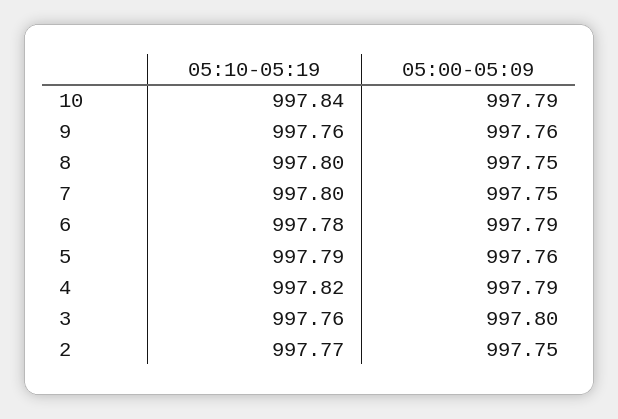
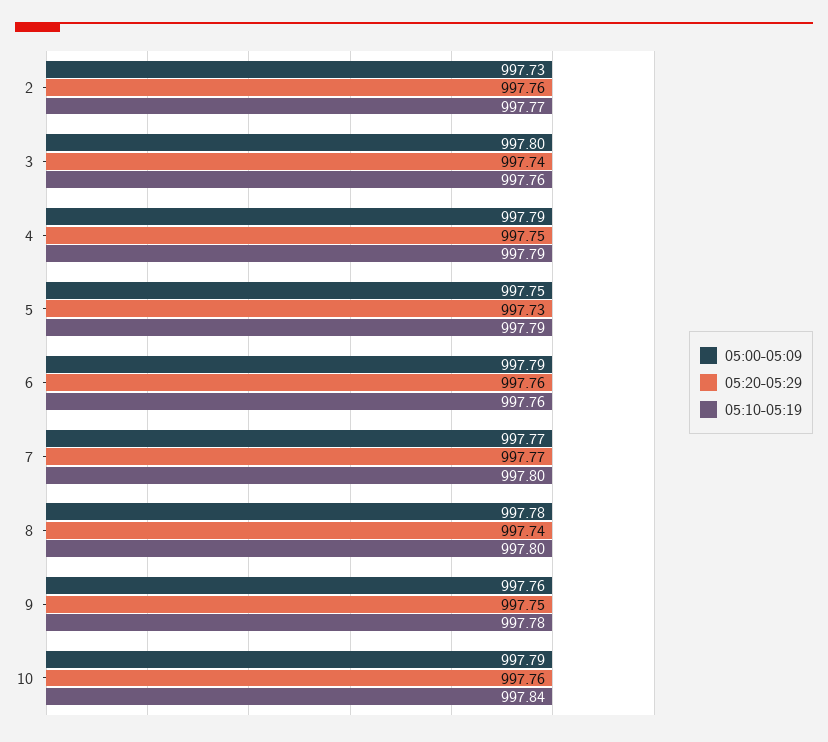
05:10-05:19, 9: 997.76 -> 997.78
05:00-05:09, 8: 997.75 -> 997.78
05:00-05:09, 7: 997.75 -> 997.77
05:10-05:19, 6: 997.78 -> 997.76
05:00-05:09, 5: 997.76 -> 997.75
05:10-05:19, 4: 997.82 -> 997.79
05:00-05:09, 2: 997.75 -> 997.73
05:20-05:29, 2: none -> 997.76
05:20-05:29, 3: none -> 997.74
05:20-05:29, 4: none -> 997.75
05:20-05:29, 5: none -> 997.73
05:20-05:29, 6: none -> 997.76
05:20-05:29, 7: none -> 997.77
05:20-05:29, 8: none -> 997.74
05:20-05:29, 9: none -> 997.75
05:20-05:29, 10: none -> 997.76

